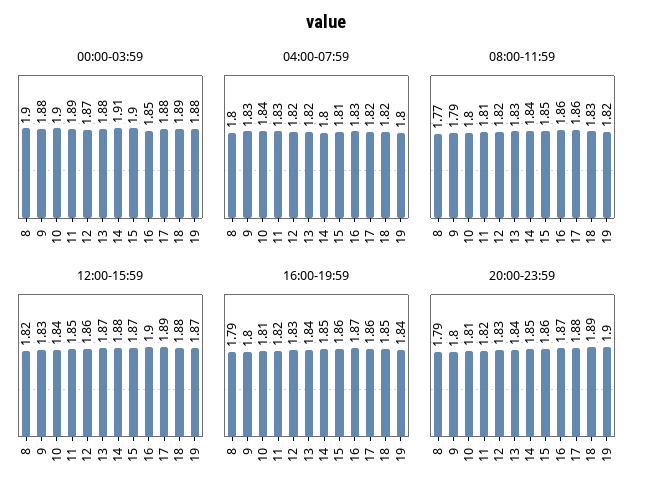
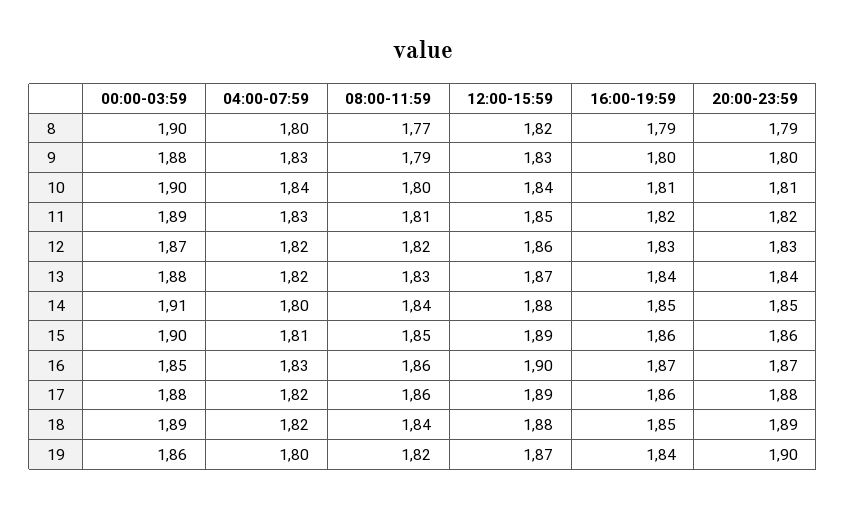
00:00-03:59, 19: 1.88 -> 1.86
08:00-11:59, 18: 1.83 -> 1.84
12:00-15:59, 15: 1.87 -> 1.89

